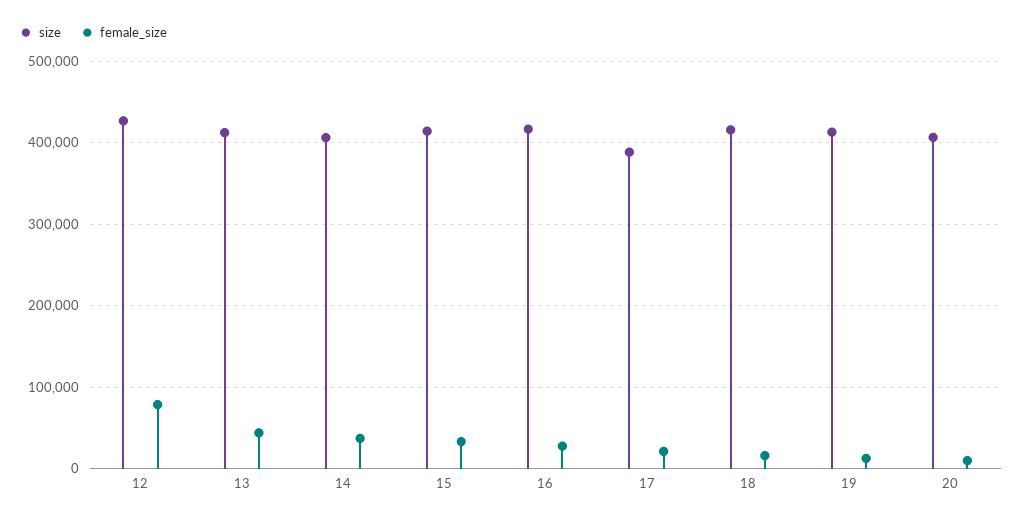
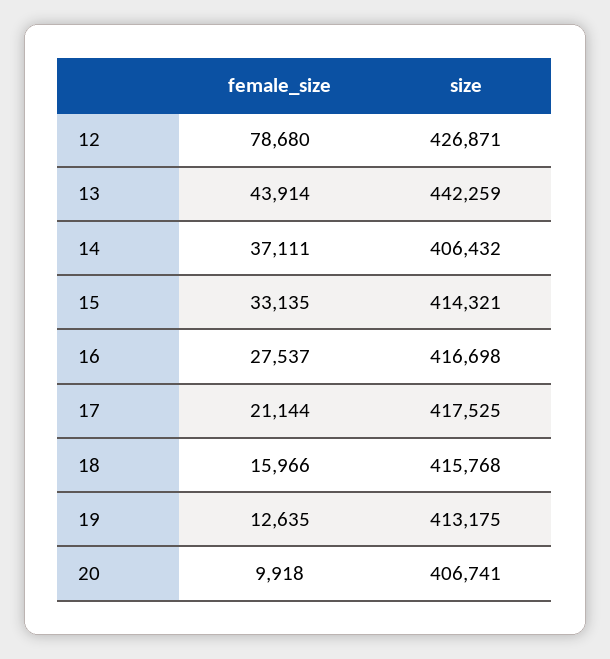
size, 13: 410000 -> 442259
size, 17: 390000 -> 417525

